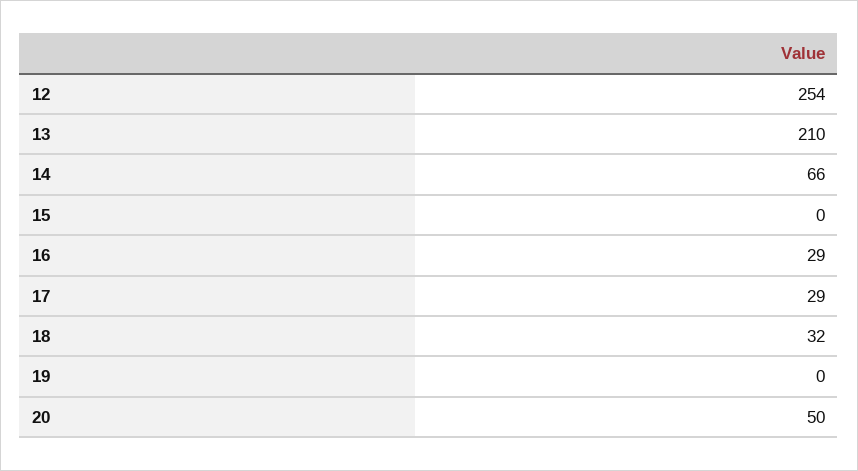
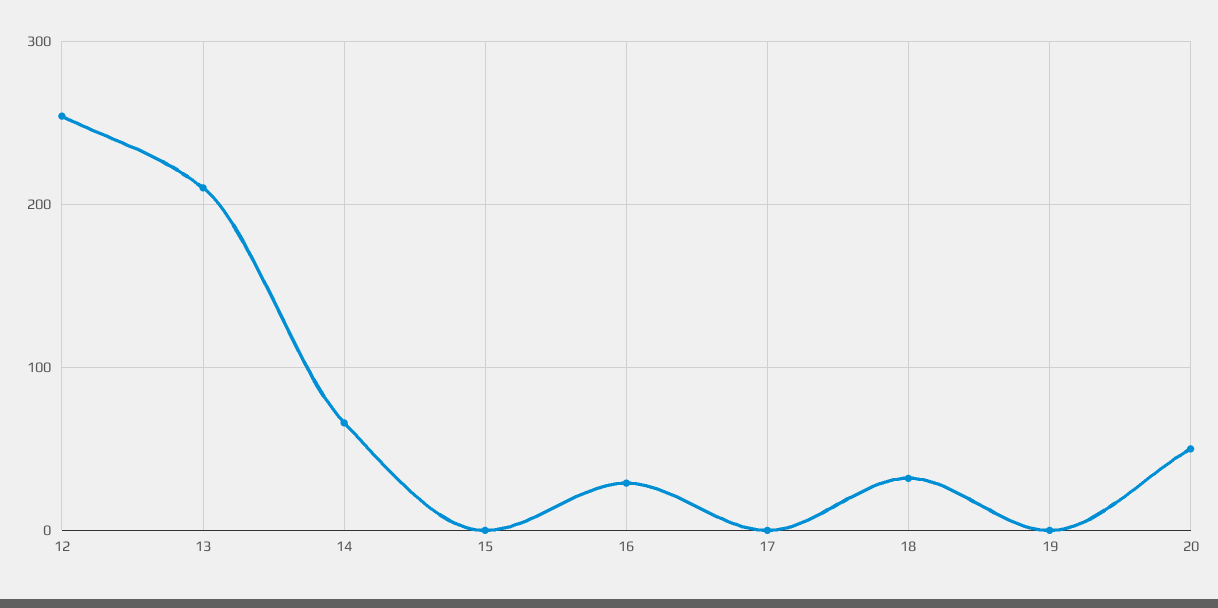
17: 29 -> 0

